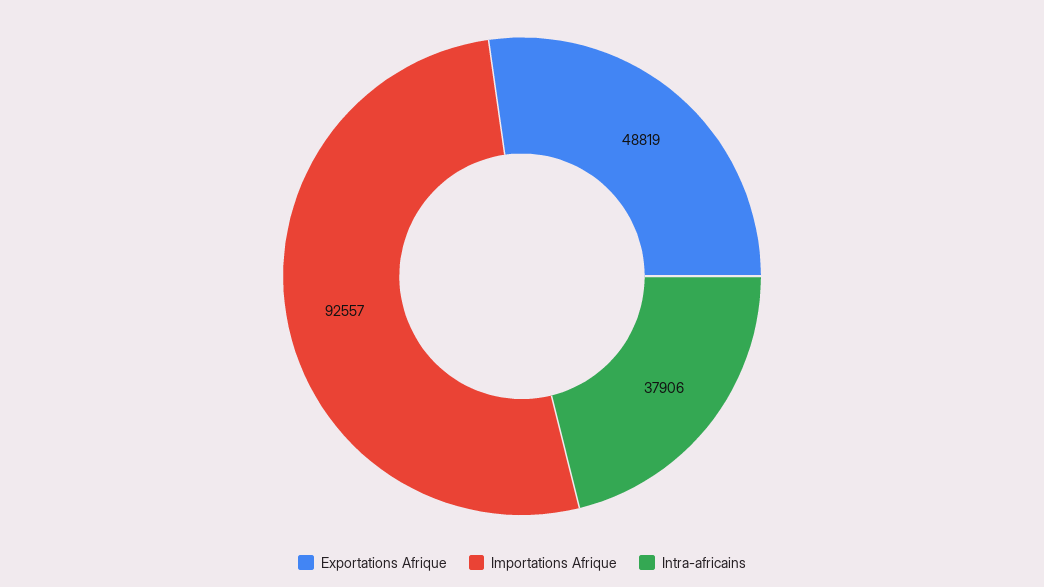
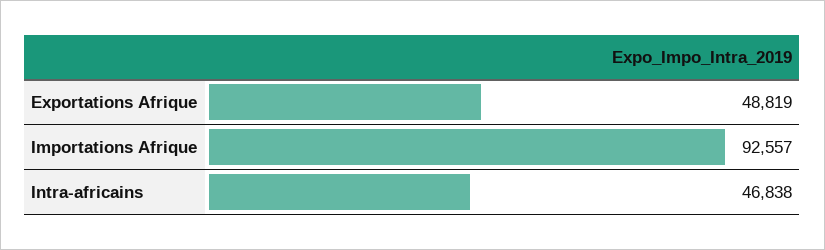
Intra-africains: 37906 -> 46838

